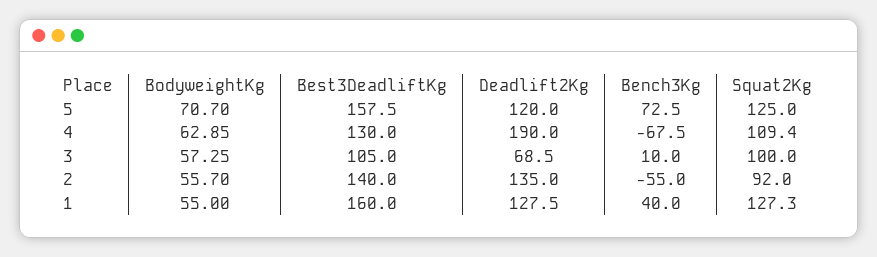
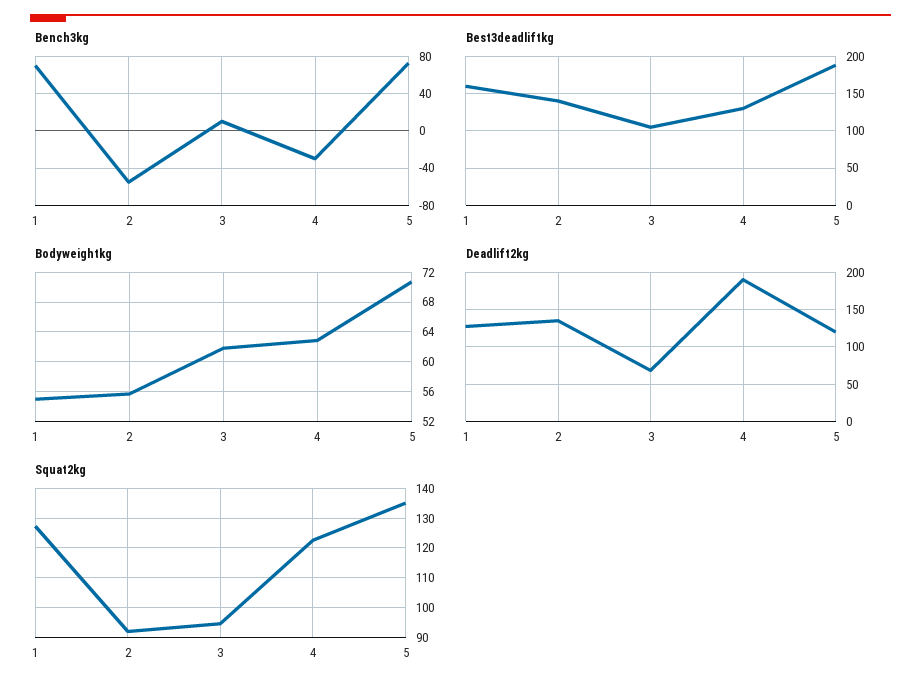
Best3DeadliftKg, 5: 157.5 -> 190
Squat2Kg, 5: 125 -> 135
Bench3Kg, 4: -67.5 -> -30
Squat2Kg, 4: 109.4 -> 122.5
BodyweightKg, 3: 57.25 -> 62
Squat2Kg, 3: 100 -> 95
Bench3Kg, 1: 40 -> 70

